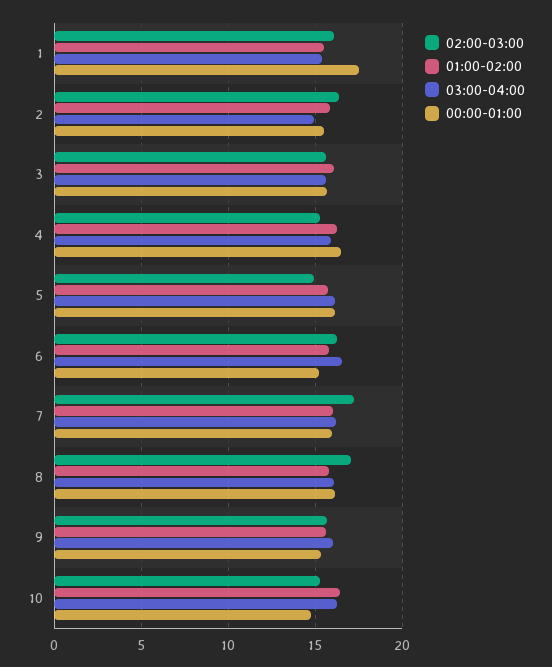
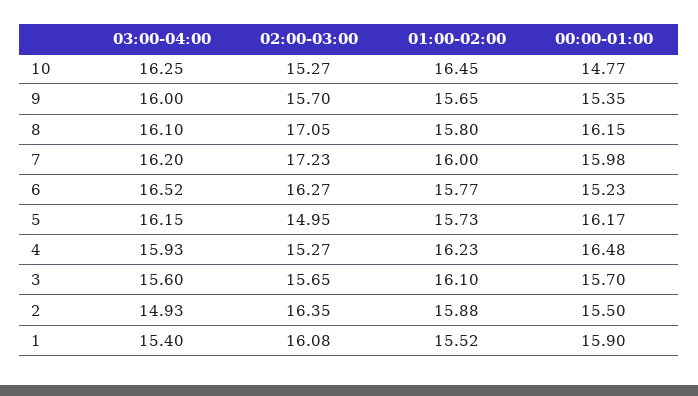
00:00-01:00, 1: 17.5 -> 15.9

